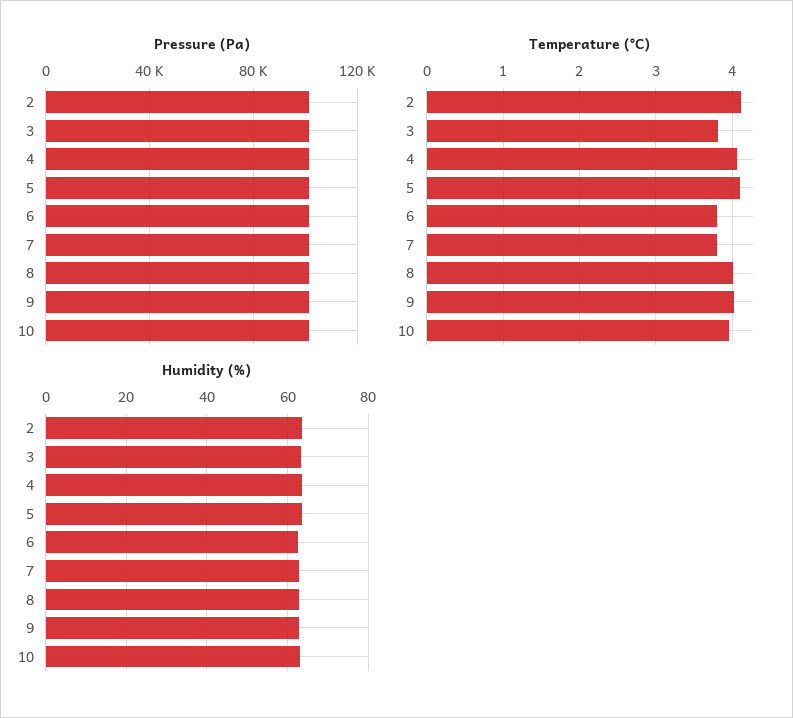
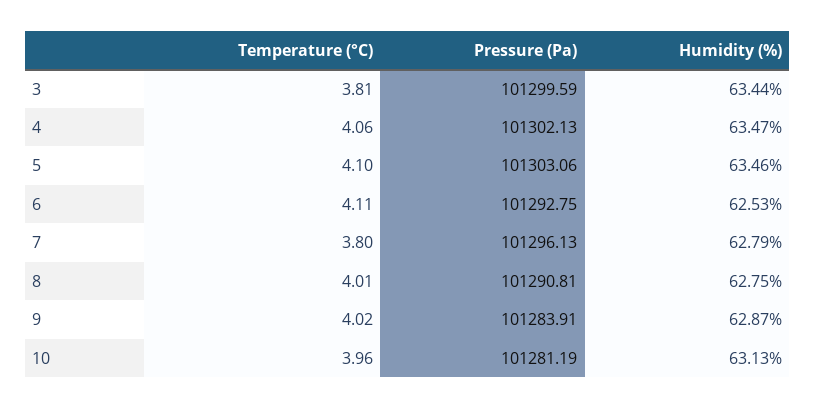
Pressure (Pa), 2: 100000 -> none
Temperature (°C), 2: 4.1 -> none
Temperature (°C), 6: 3.8 -> 4.11
Humidity (%), 2: 64 -> none

